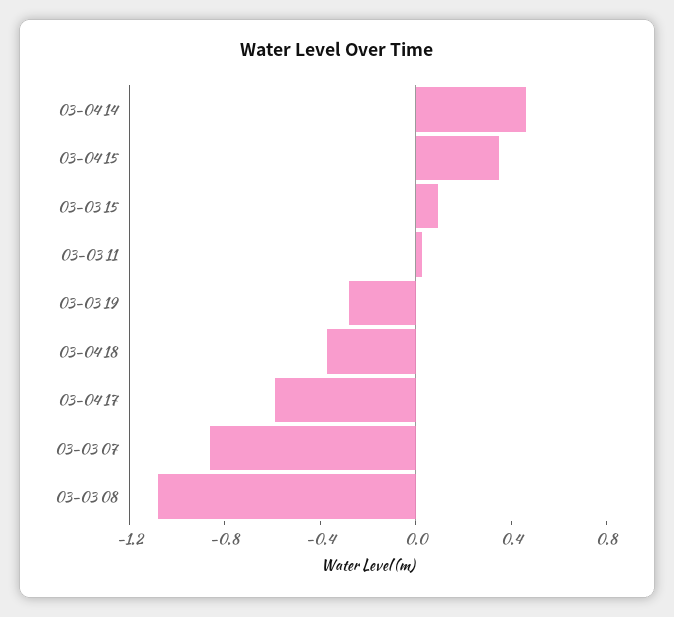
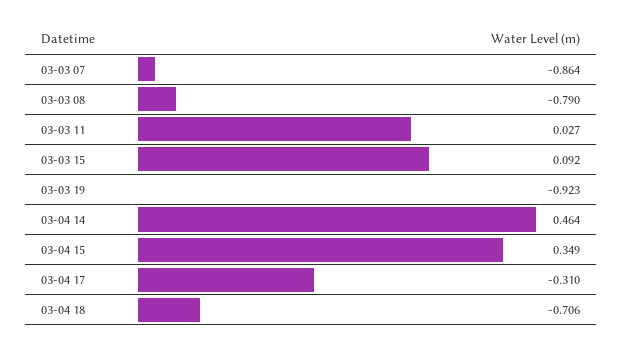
03-03 19: -0.3 -> -0.923
03-04 18: -0.4 -> -0.706
03-04 17: -0.6 -> -0.31
03-03 08: -1.1 -> -0.79

